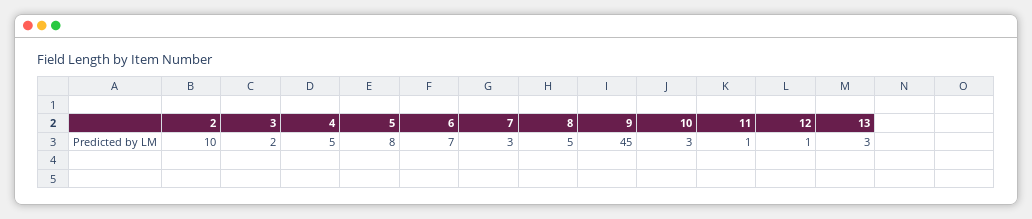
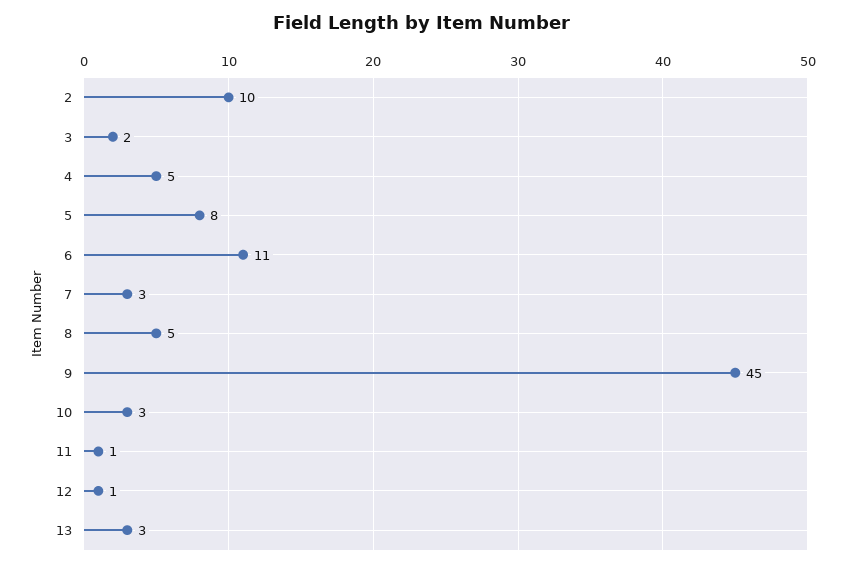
6: 7 -> 11

